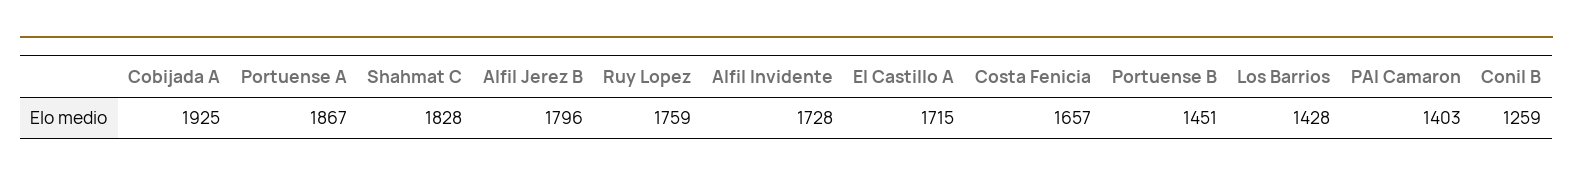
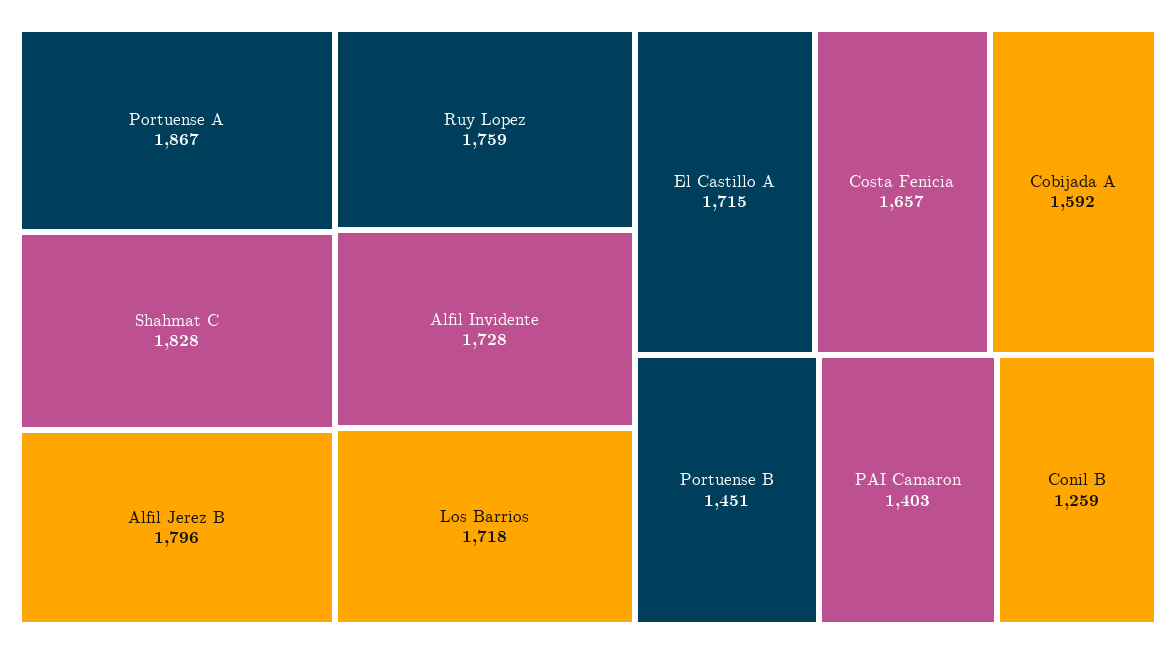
Cobijada A: 1925 -> 1592
Los Barrios: 1428 -> 1718

